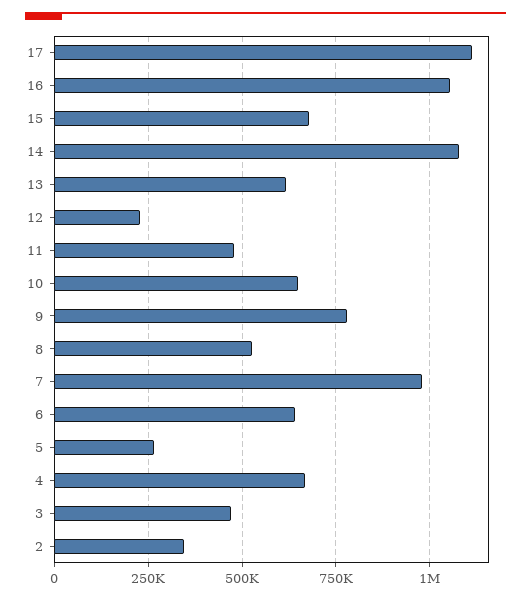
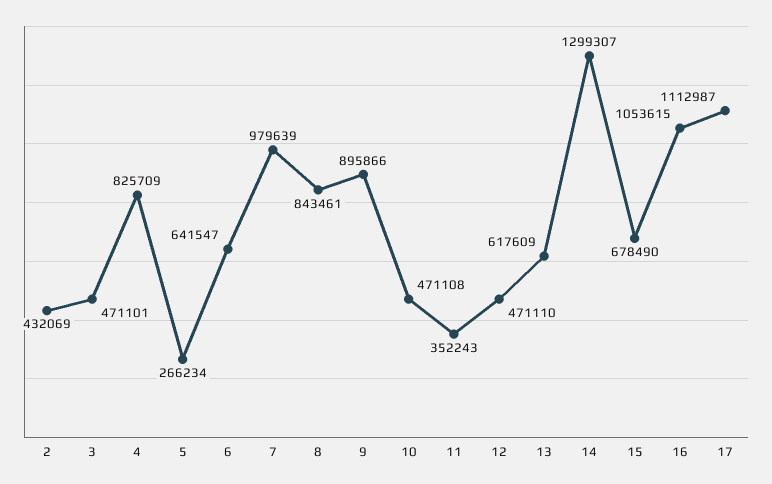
14: 1075000 -> 1299307
12: 225000 -> 471110
11: 475000 -> 352243
10: 650000 -> 471108
9: 775000 -> 895866
8: 525000 -> 843461
4: 675000 -> 825709
2: 350000 -> 432069

